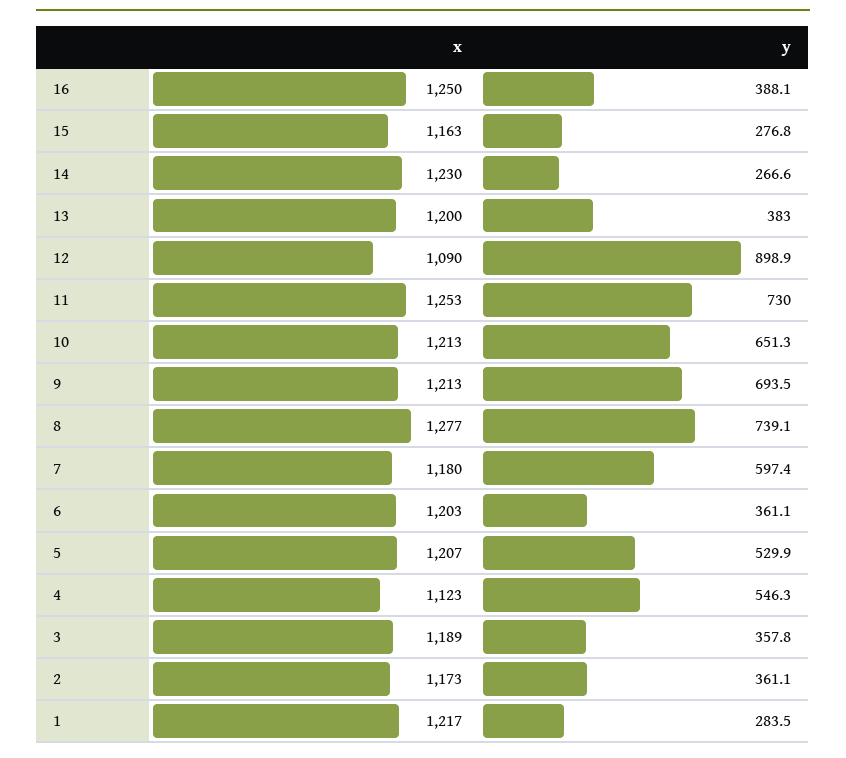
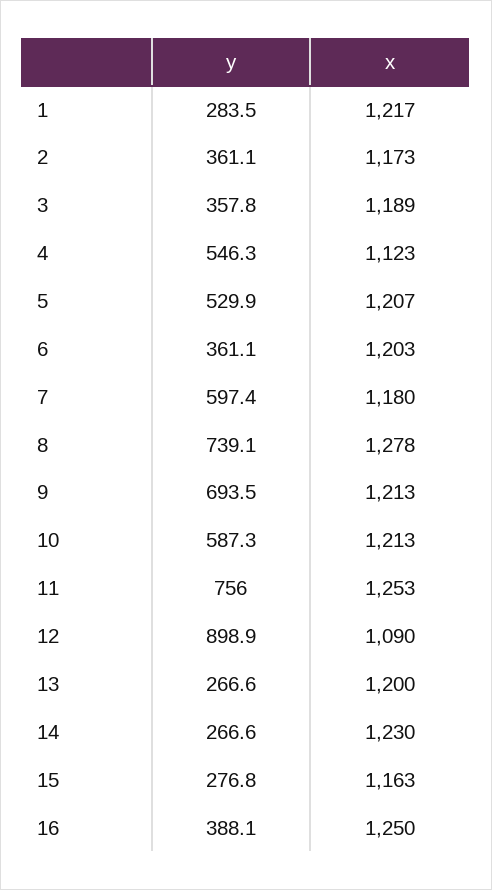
y, 13: 383 -> 266.6
y, 11: 730 -> 756
y, 10: 651.3 -> 587.3
x, 8: 1277 -> 1278

